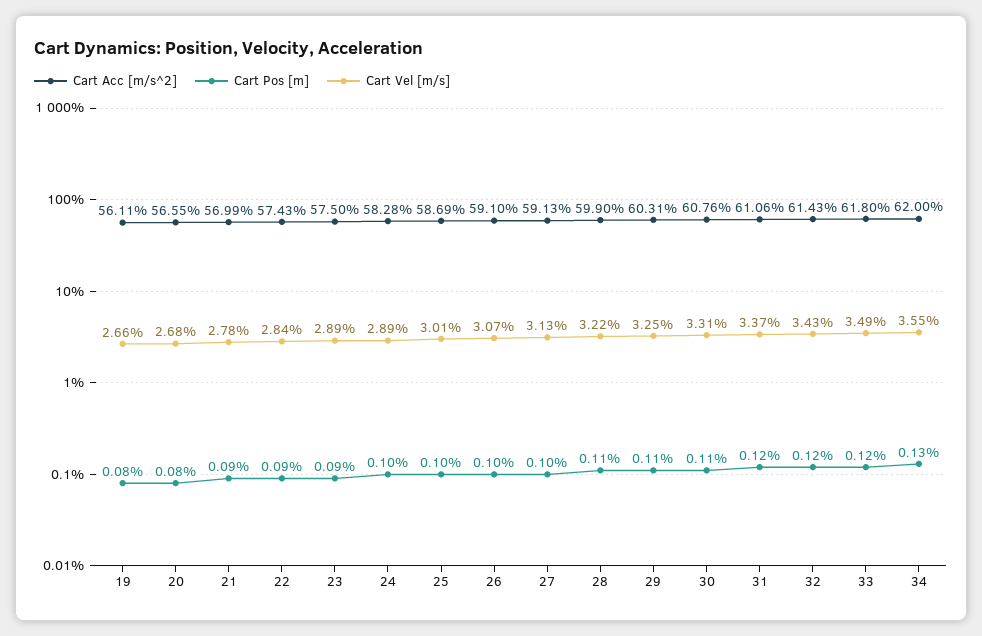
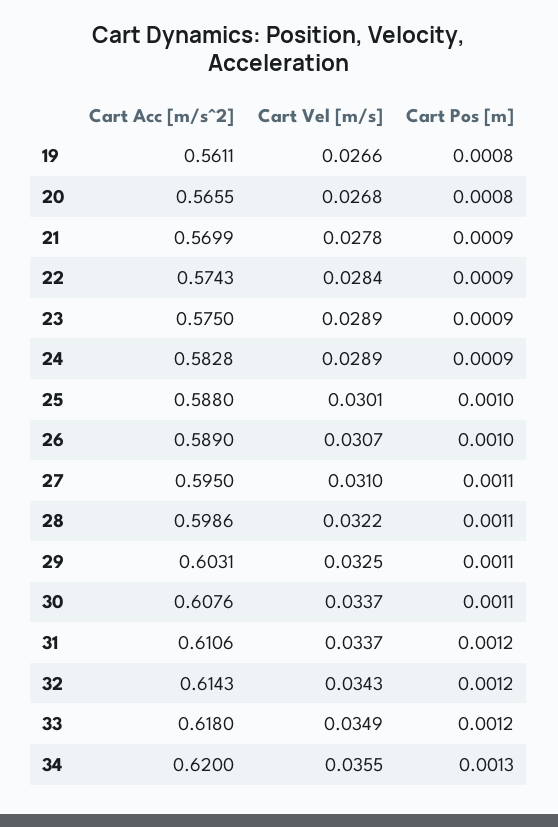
Cart Pos [m], 24: 0.001 -> 0.0009
Cart Acc [m/s^2], 25: 0.5869 -> 0.588
Cart Acc [m/s^2], 26: 0.591 -> 0.589
Cart Acc [m/s^2], 27: 0.5913 -> 0.595
Cart Pos [m], 27: 0.001 -> 0.0011
Cart Vel [m/s], 27: 0.0313 -> 0.031
Cart Acc [m/s^2], 28: 0.599 -> 0.5986
Cart Vel [m/s], 30: 0.0331 -> 0.0337

